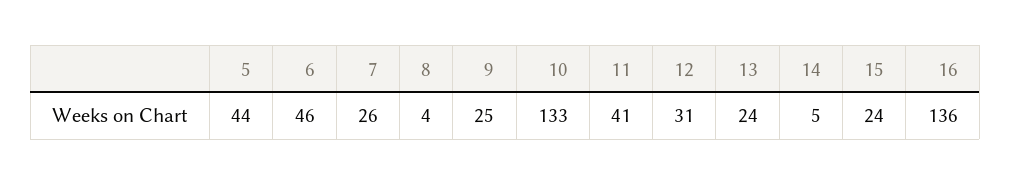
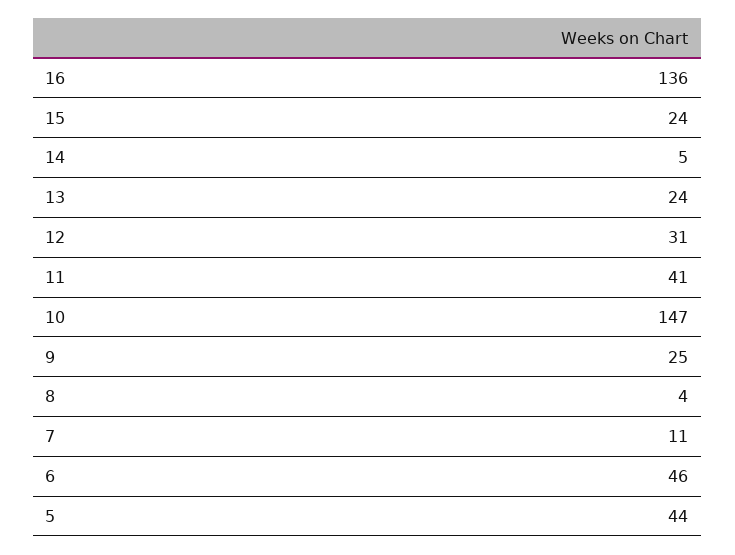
7: 26 -> 11
10: 133 -> 147

